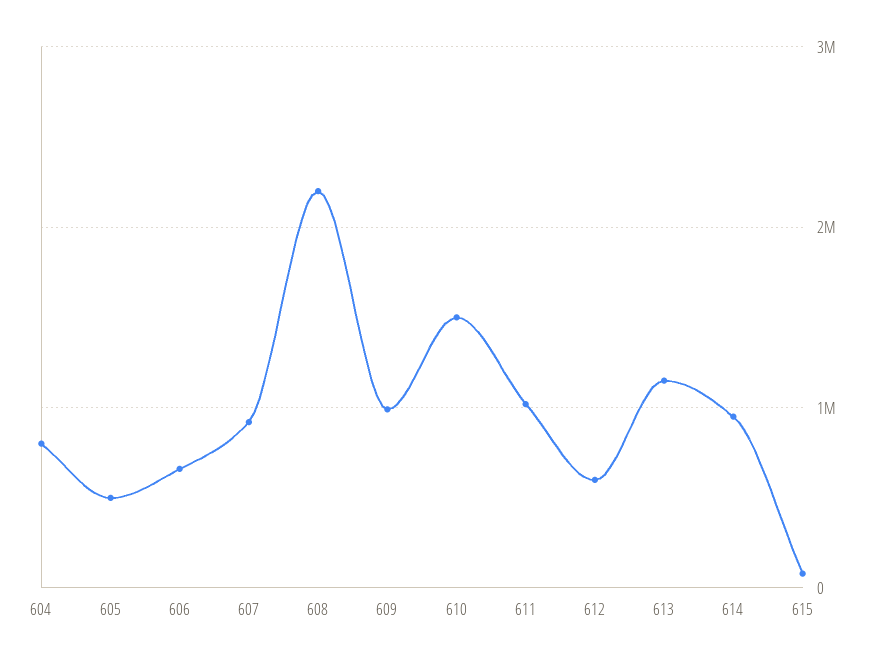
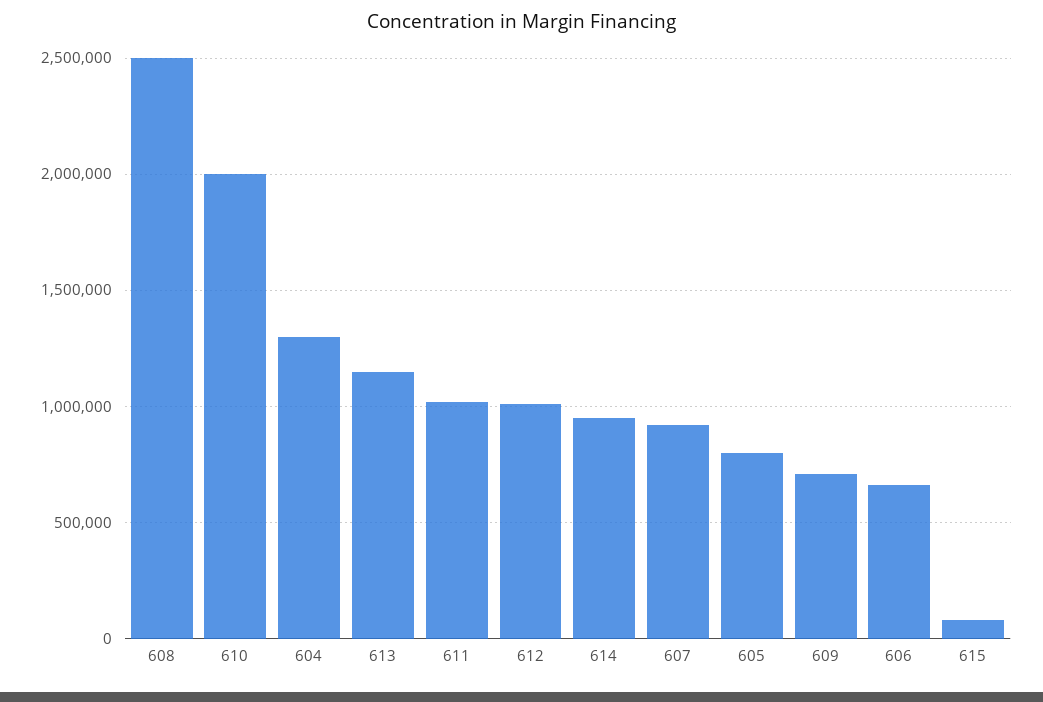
604: 800000 -> 1300000
605: 500000 -> 800000
608: 2200000 -> 2500000
609: 1000000 -> 700000
610: 1500000 -> 2000000
612: 600000 -> 1000000

